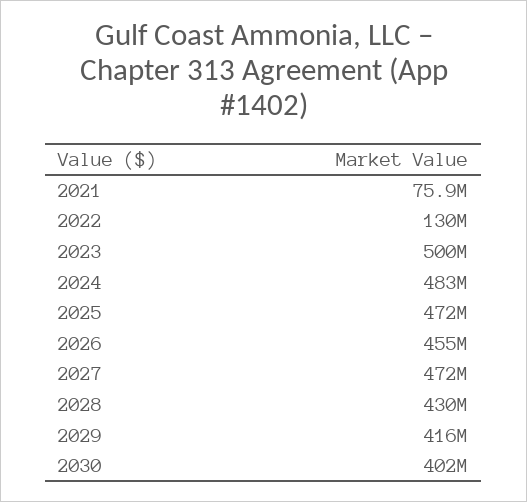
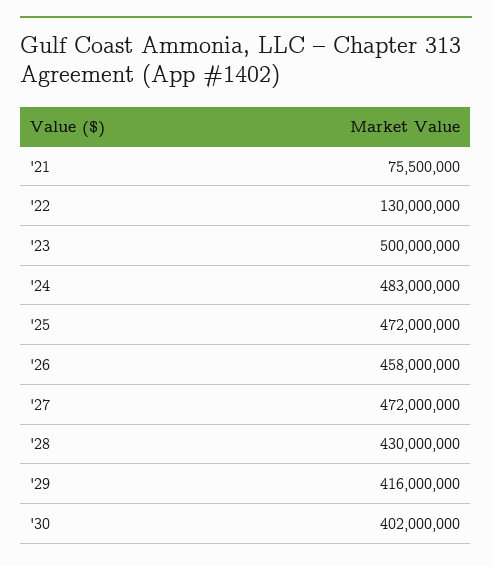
2021: 75900000 -> 75500000
2026: 455000000 -> 458000000

